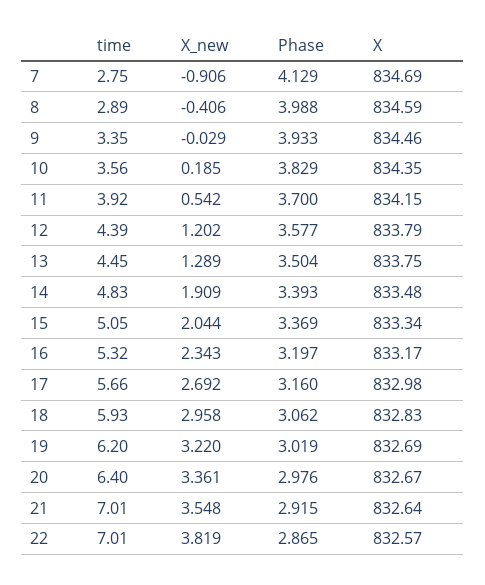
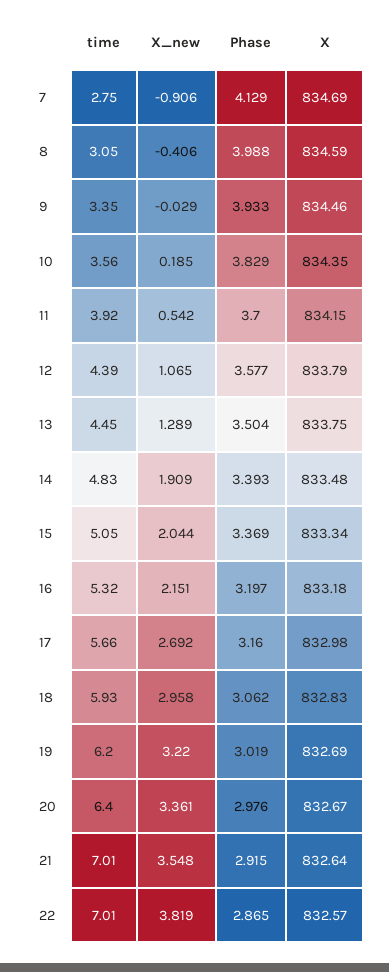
time, 8: 2.89 -> 3.05
X_new, 12: 1.202 -> 1.065
X_new, 16: 2.343 -> 2.151
X, 16: 833.17 -> 833.18

